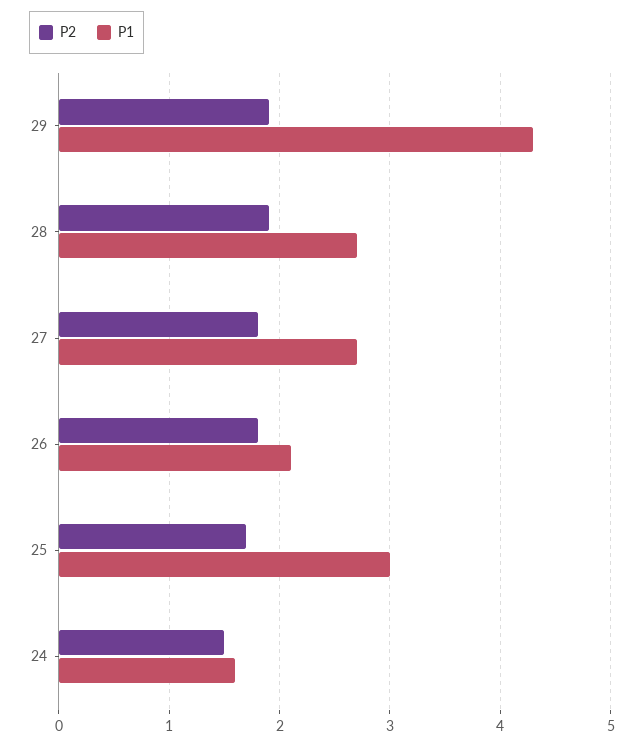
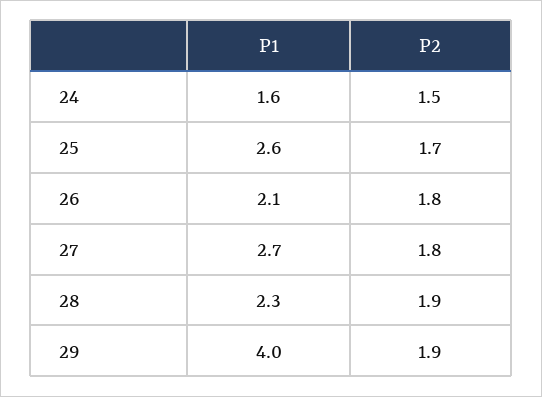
P1, 29: 4.3 -> 4
P1, 28: 2.7 -> 2.3
P1, 25: 3 -> 2.6

